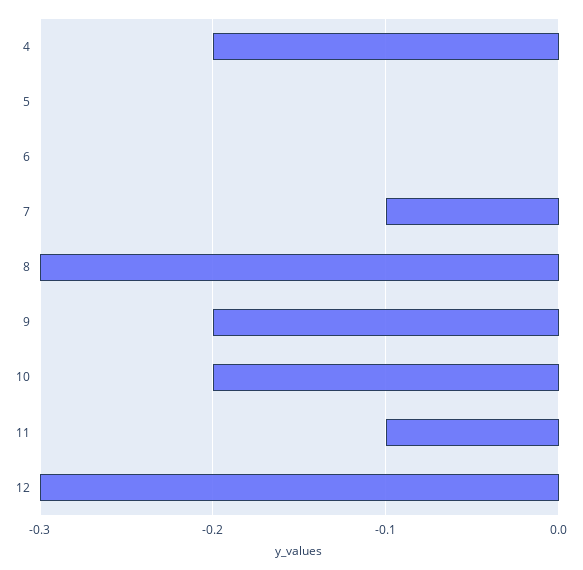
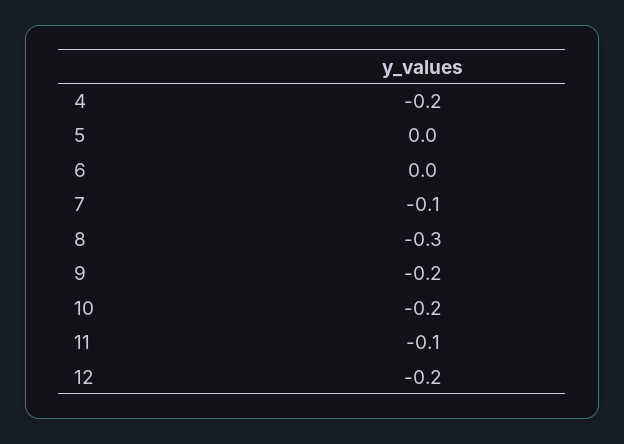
12: -0.3 -> -0.2

